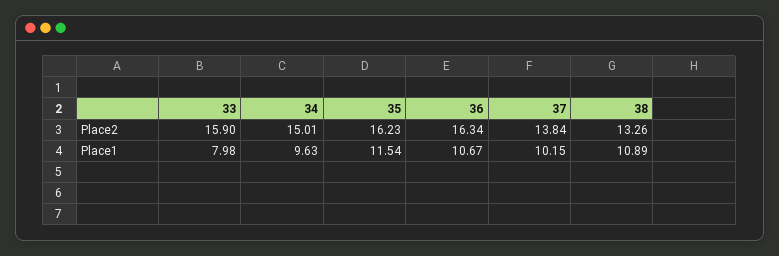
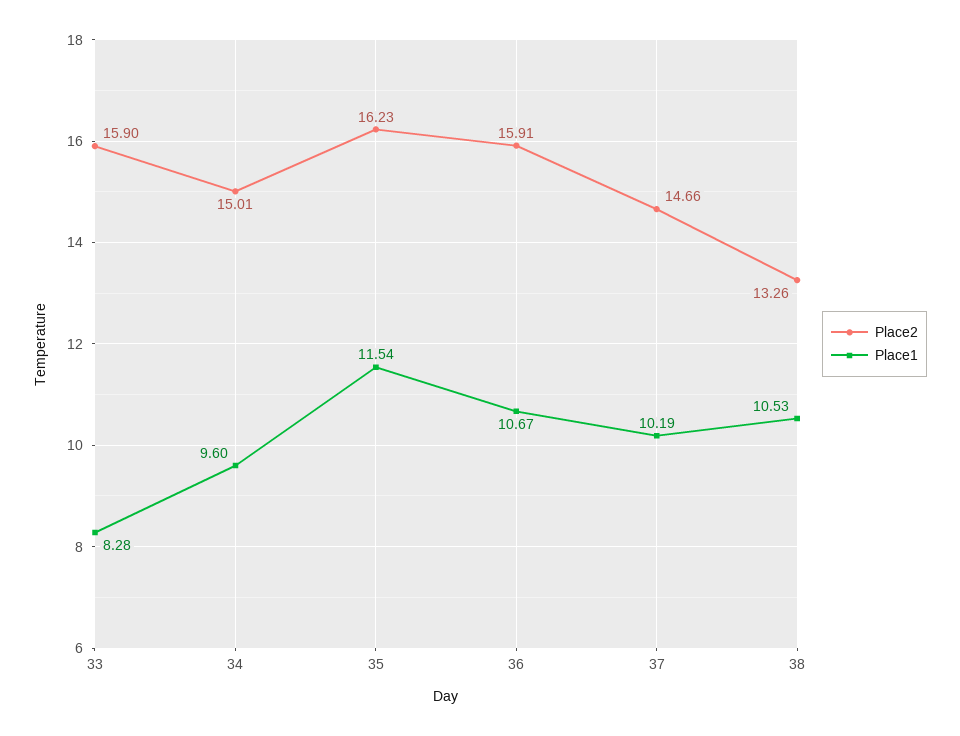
Place2, 36: 16.34 -> 15.91
Place2, 37: 13.84 -> 14.66
Place1, 33: 7.98 -> 8.28
Place1, 34: 9.63 -> 9.6
Place1, 37: 10.15 -> 10.19
Place1, 38: 10.89 -> 10.53

